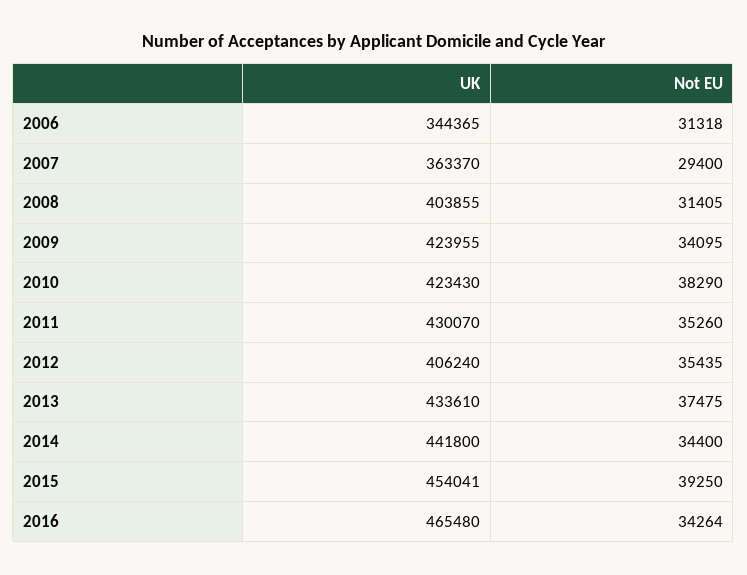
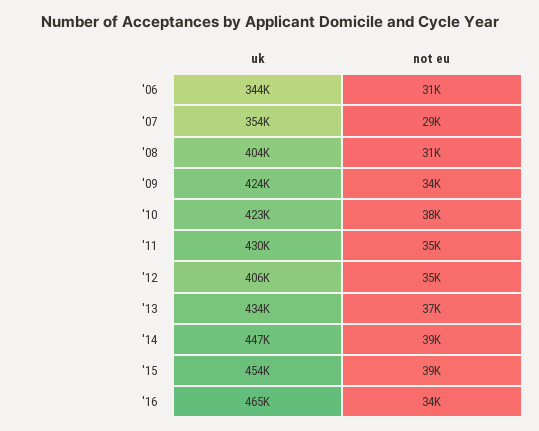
UK, 2007: 363370 -> 354000
UK, 2014: 441800 -> 447000
Not EU, 2014: 34400 -> 39000

